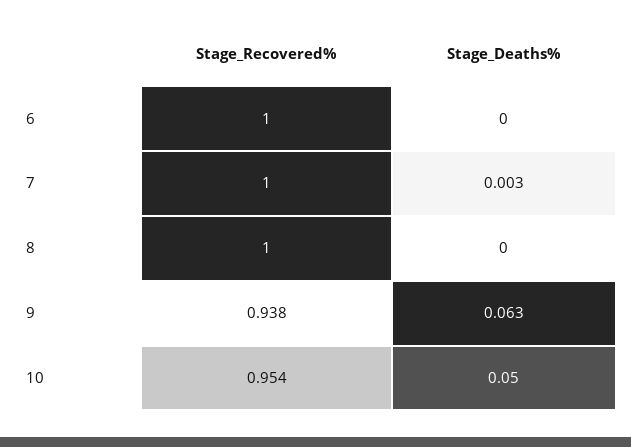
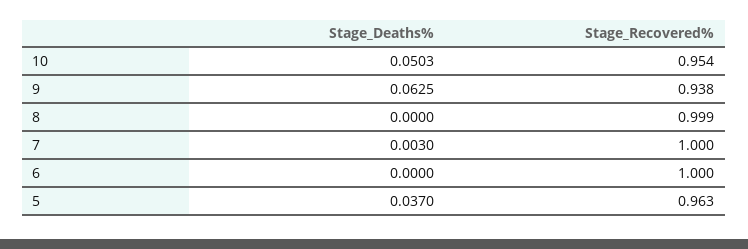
Stage_Recovered%, 8: 1 -> 0.999
Stage_Deaths%, 5: none -> 0.037
Stage_Recovered%, 5: none -> 0.963

